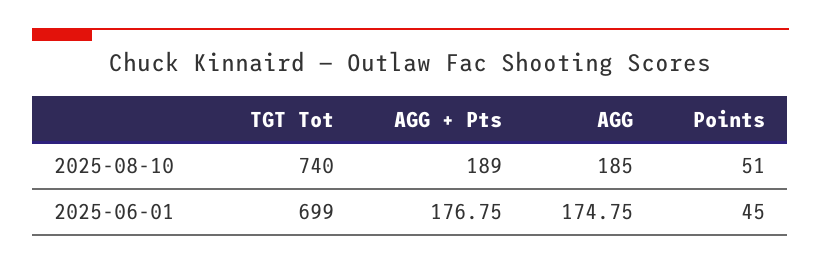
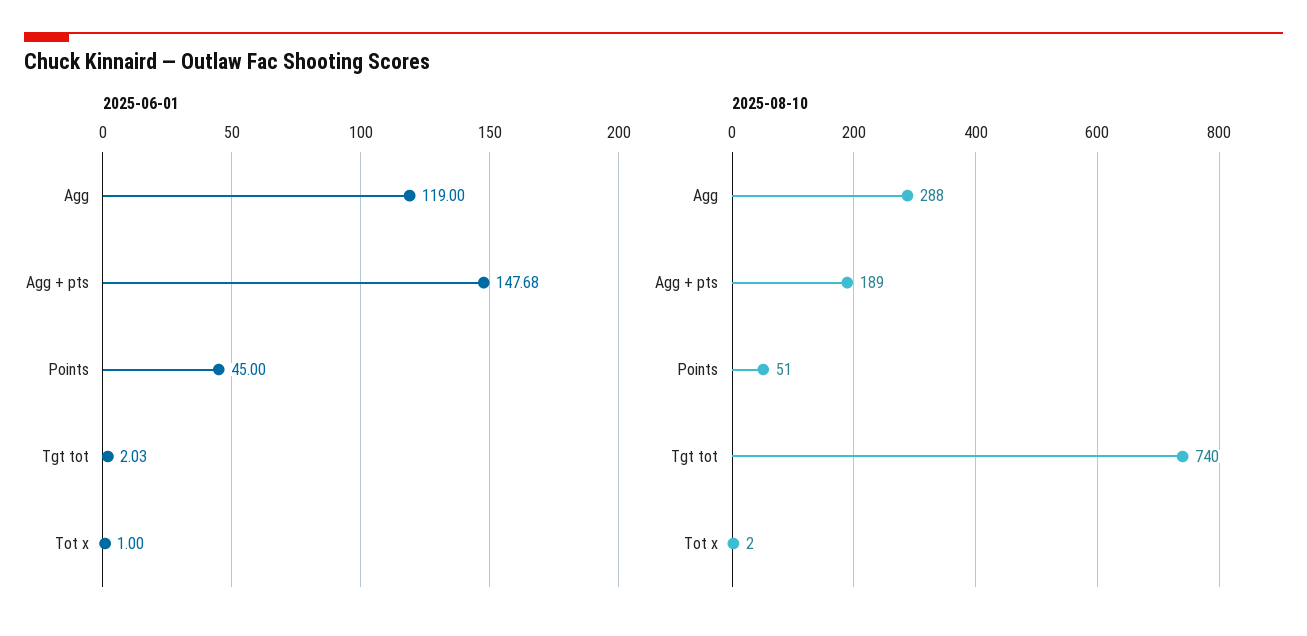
2025-08-10, AGG: 185 -> 288
2025-06-01, TGT Tot: 699 -> 2.03
2025-06-01, AGG + Pts: 176.75 -> 147.68
2025-06-01, AGG: 174.75 -> 119
2025-06-01, Tot x: none -> 1
2025-08-10, Tot x: none -> 2

